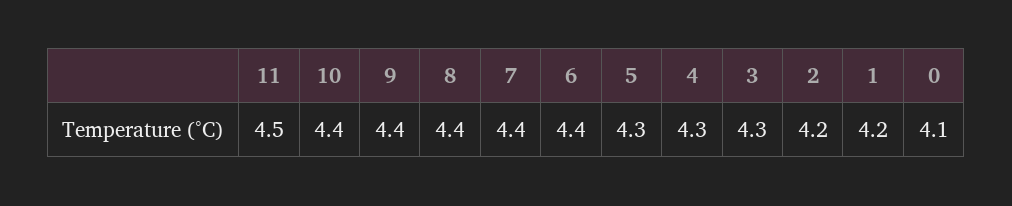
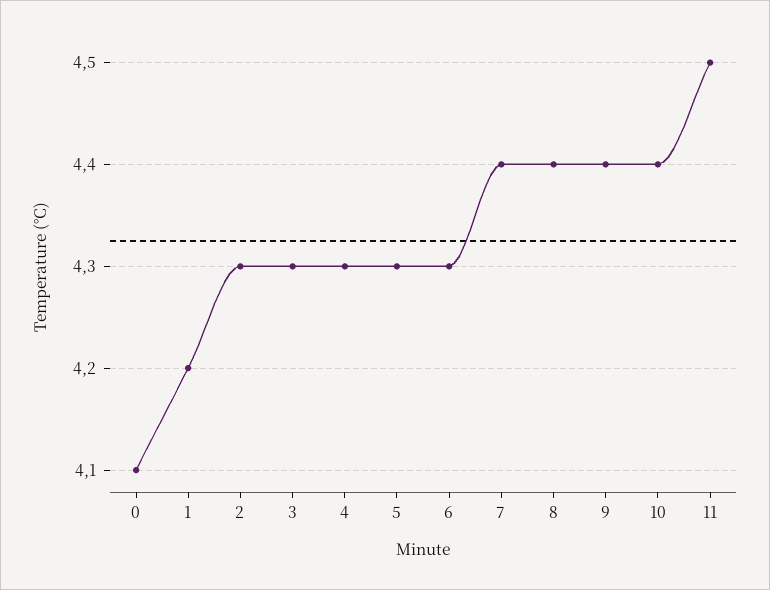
6: 4.4 -> 4.3
2: 4.2 -> 4.3

